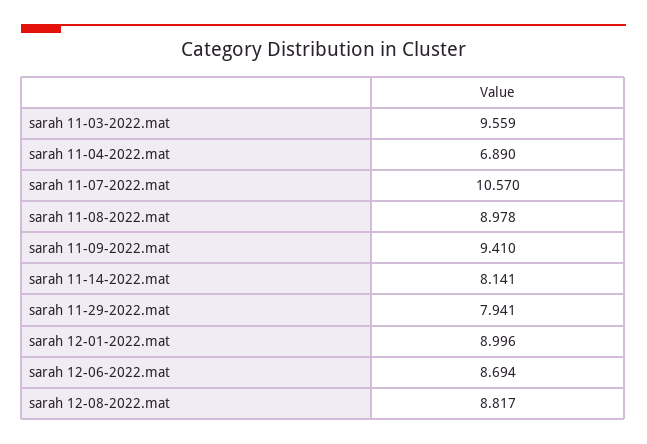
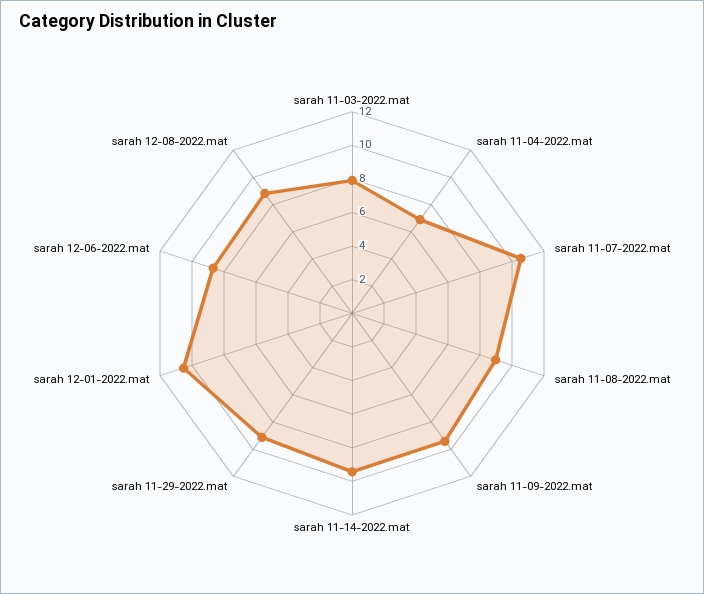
sarah 11-03-2022.mat: 9.559 -> 8
sarah 11-14-2022.mat: 8.141 -> 9.5
sarah 11-29-2022.mat: 7.941 -> 9
sarah 12-01-2022.mat: 8.996 -> 10.5

